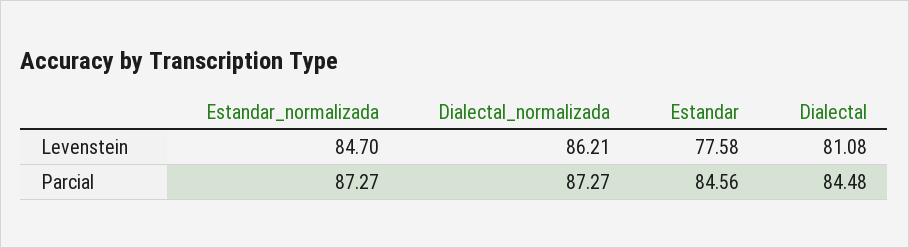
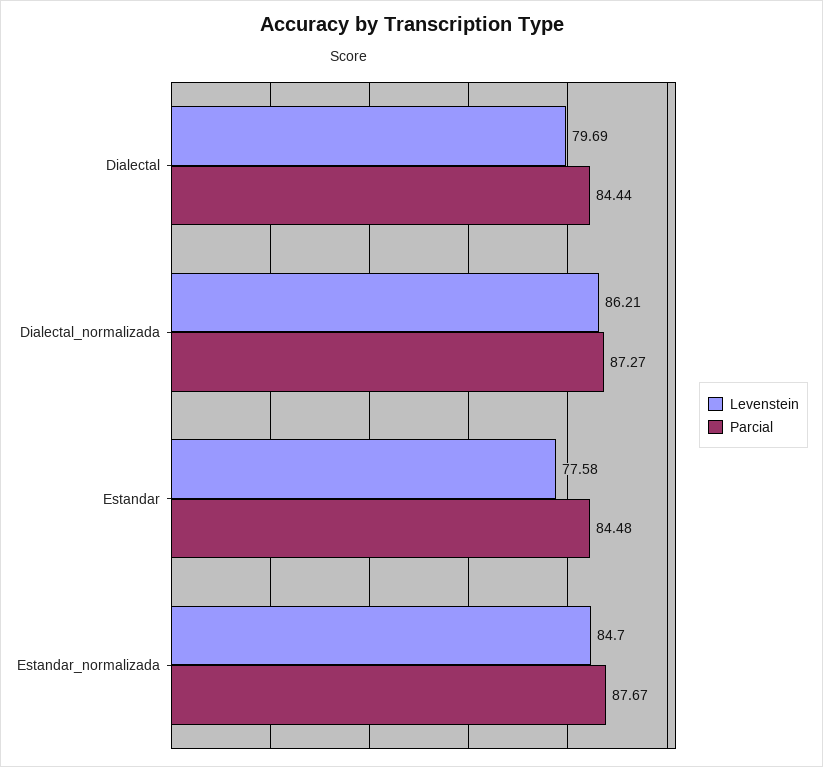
Levenstein, Dialectal: 81.08 -> 79.69
Parcial, Estandar_normalizada: 87.27 -> 87.67
Parcial, Estandar: 84.56 -> 84.48
Parcial, Dialectal: 84.48 -> 84.44

